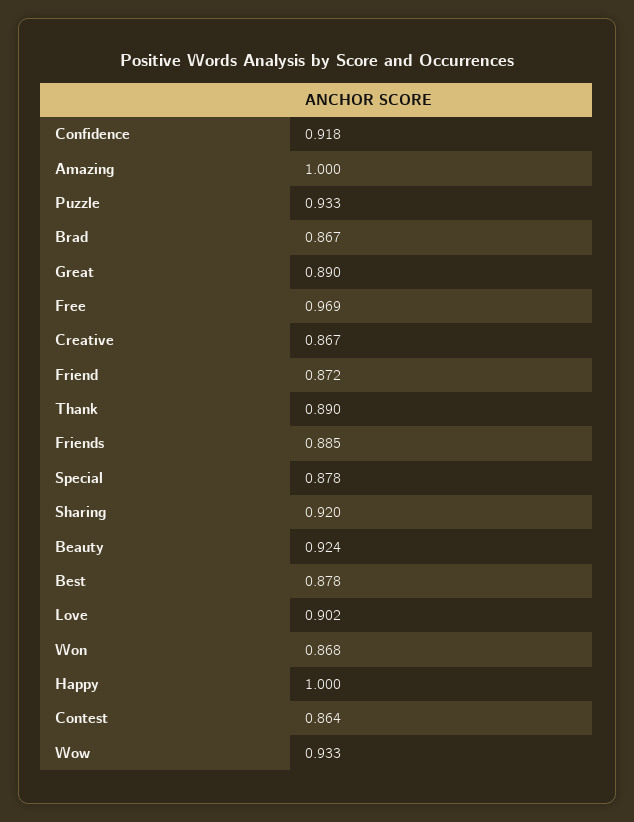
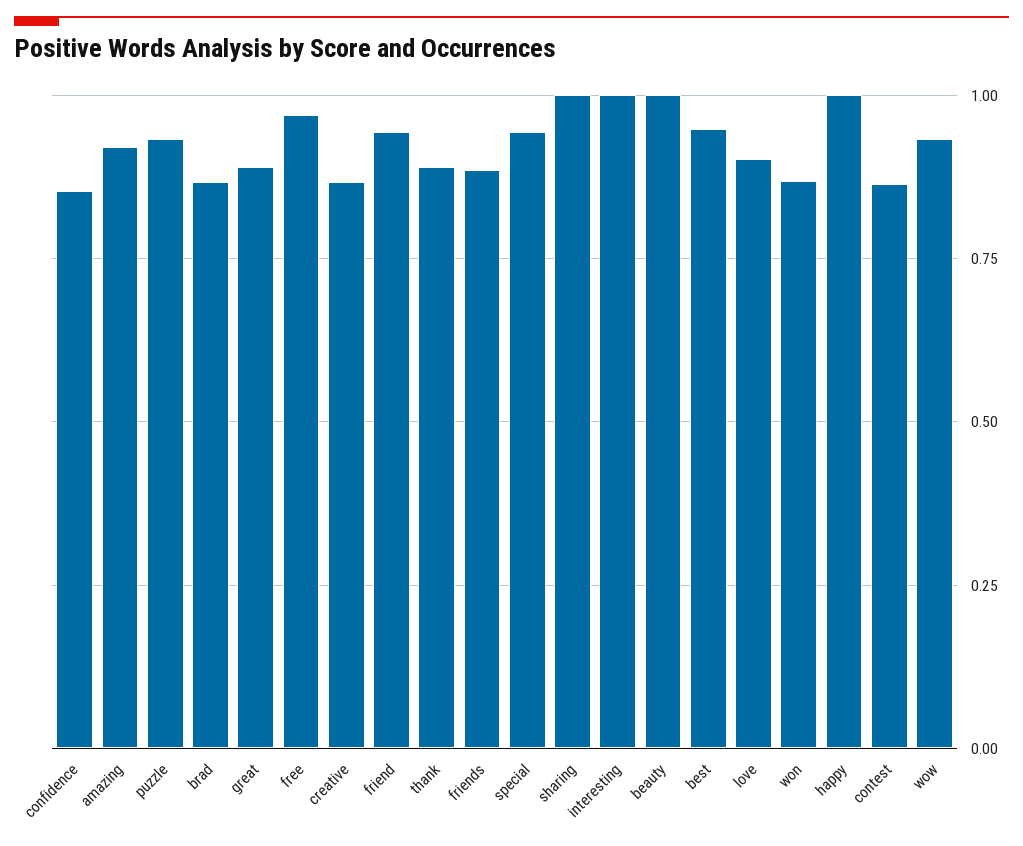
Confidence: 0.918 -> 0.85
Amazing: 1 -> 0.925
Friend: 0.872 -> 0.95
Special: 0.878 -> 0.95
Sharing: 0.92 -> 1
Beauty: 0.924 -> 1
Best: 0.878 -> 0.95
interesting: none -> 1

